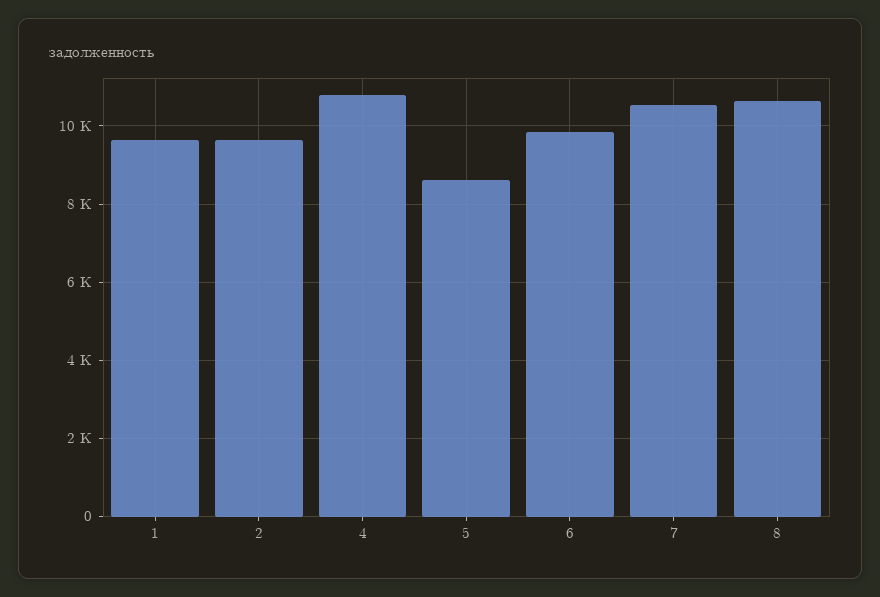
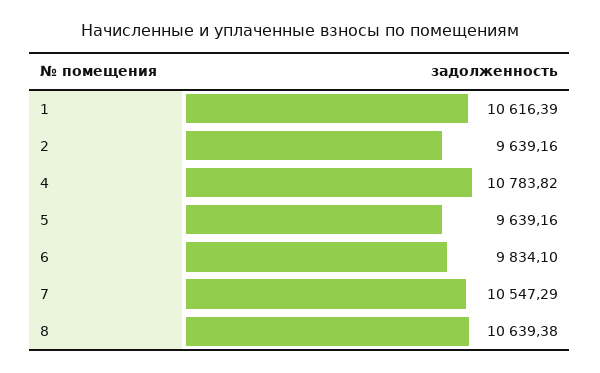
1: 9600 -> 10616.39
5: 8600 -> 9639.16

